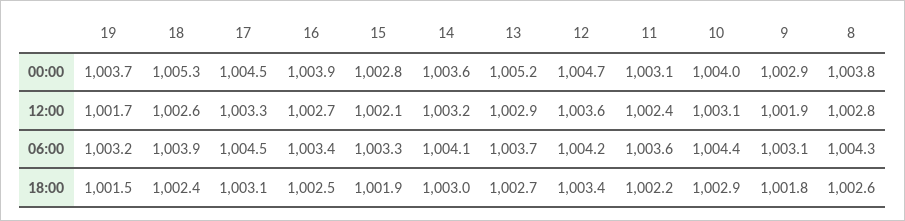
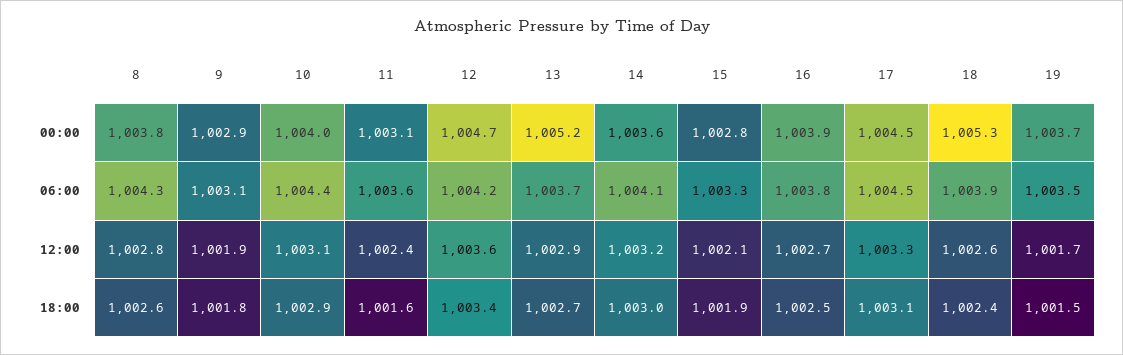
19, 06:00: 1003.2 -> 1003.5
16, 06:00: 1003.4 -> 1003.8
11, 18:00: 1002.2 -> 1001.6

